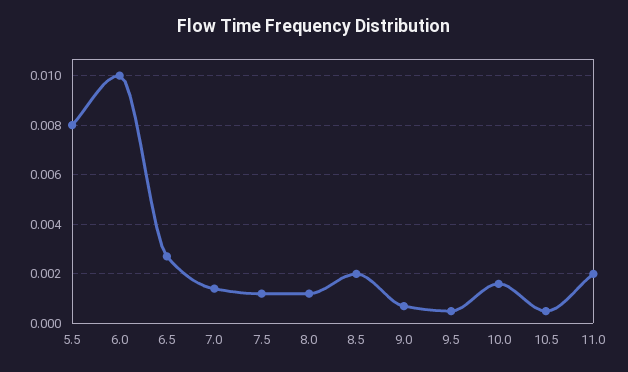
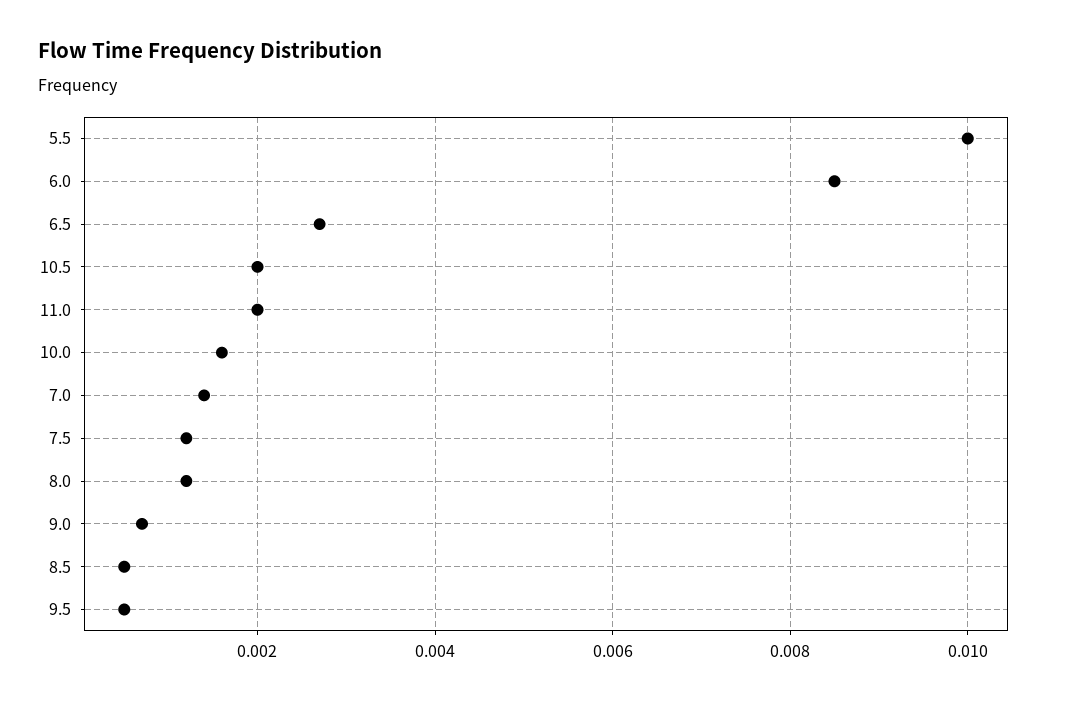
5.5: 0.008 -> 0.01
6.0: 0.01 -> 0.0085
8.5: 0.002 -> 0.0005
10.5: 0.0005 -> 0.002

